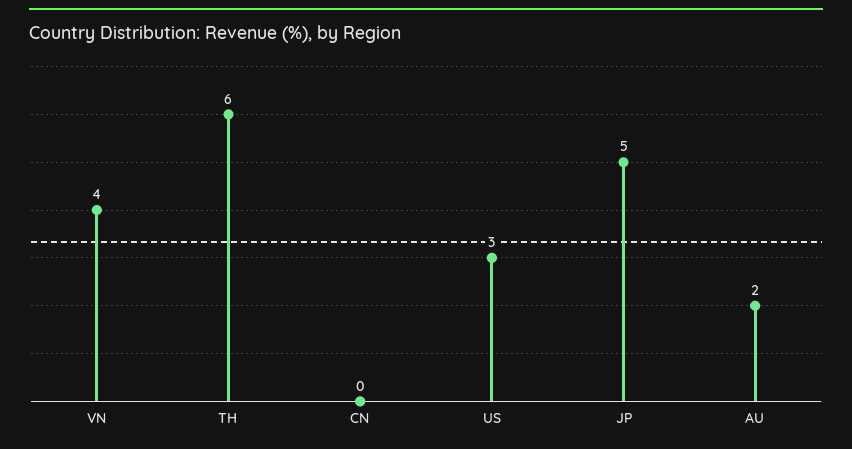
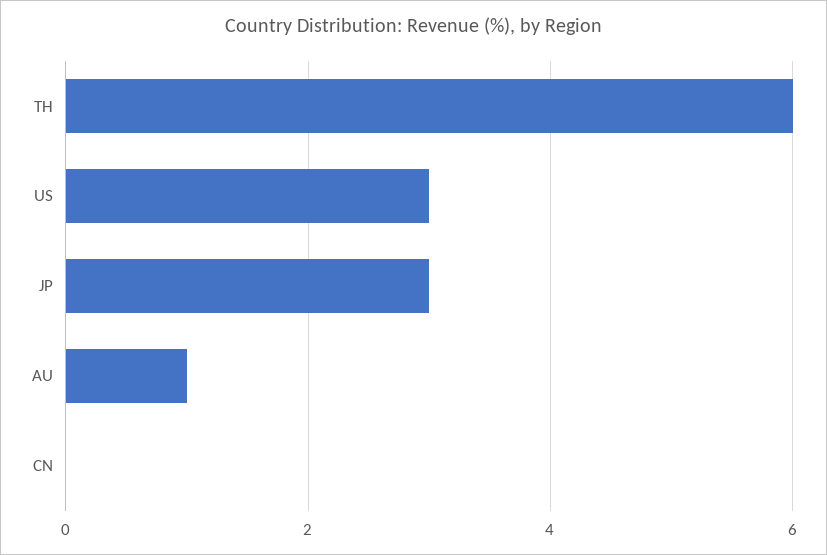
VN: 4 -> none
JP: 5 -> 3
AU: 2 -> 1

